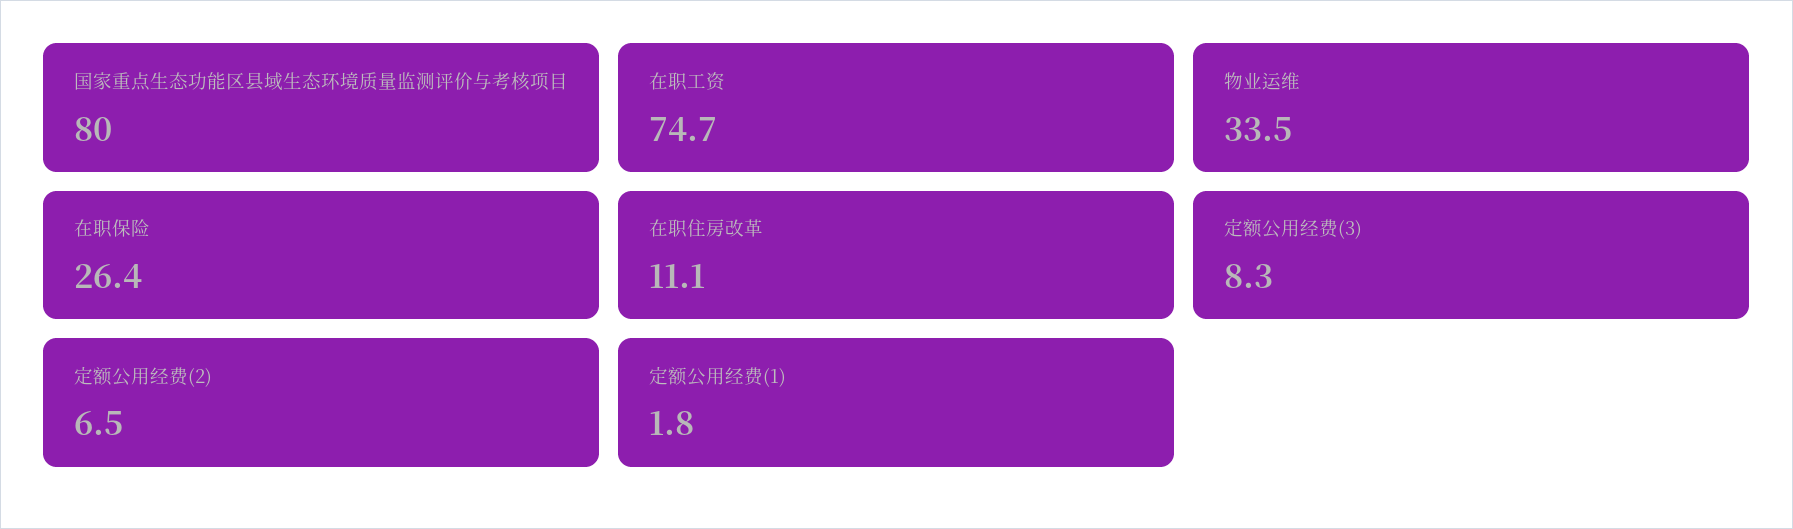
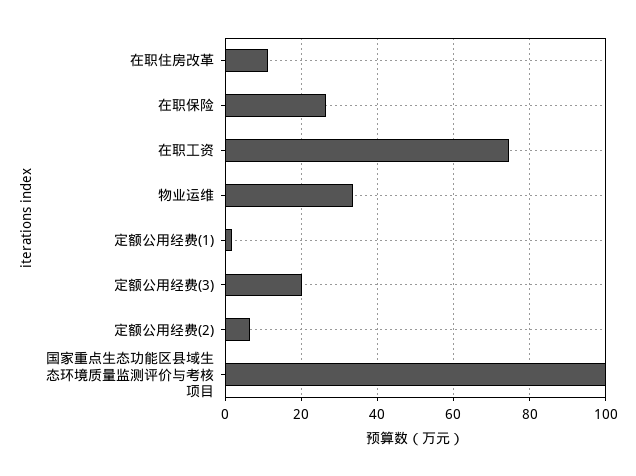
国家重点生态功能区县域生态环境质量监测评价与考核项目: 80 -> 100
定额公用经费(3): 8.3 -> 20

